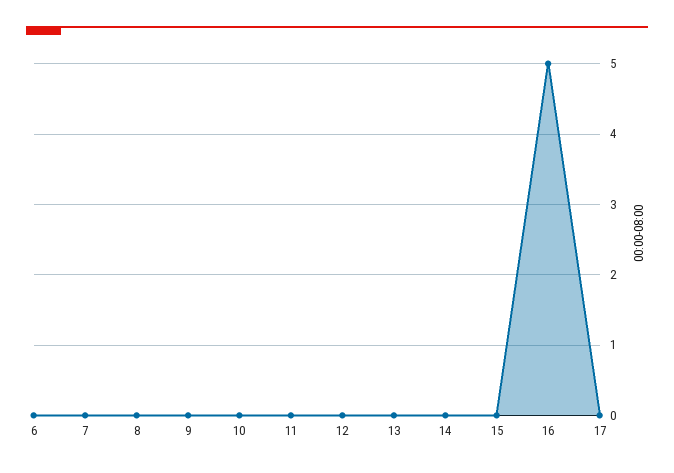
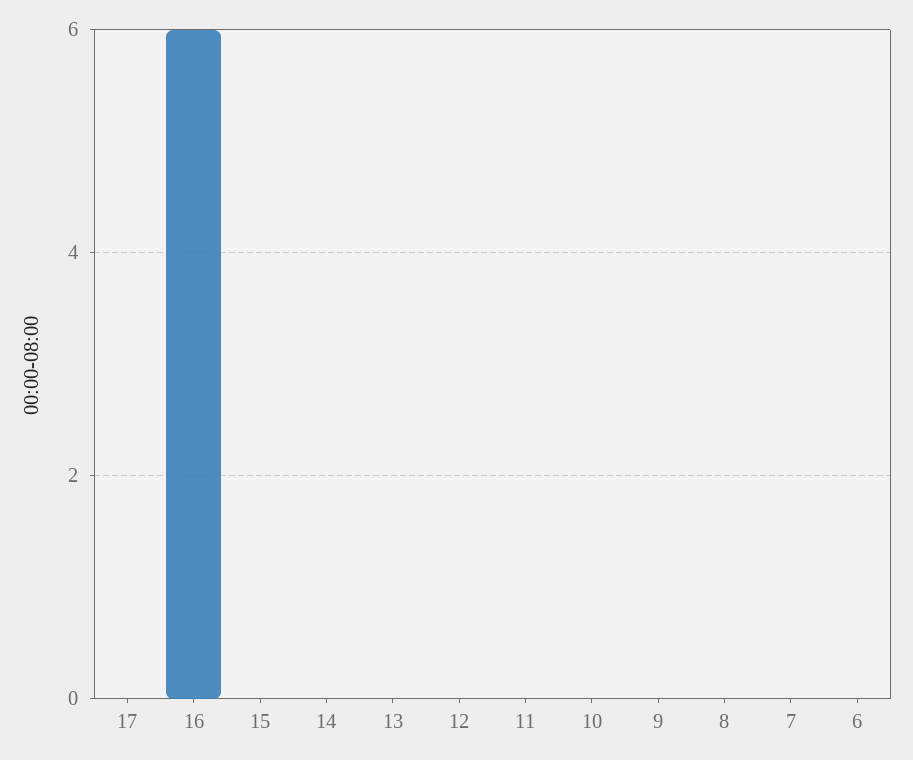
16: 5 -> 6

